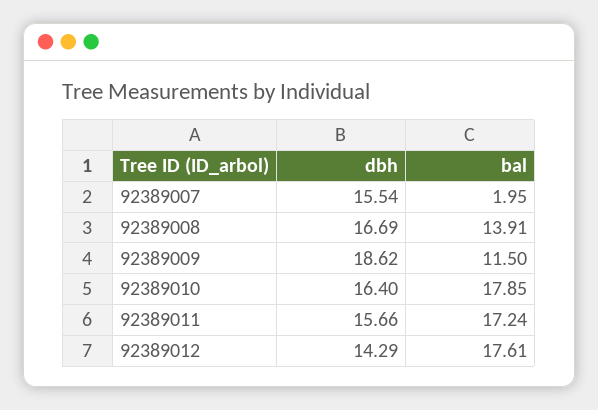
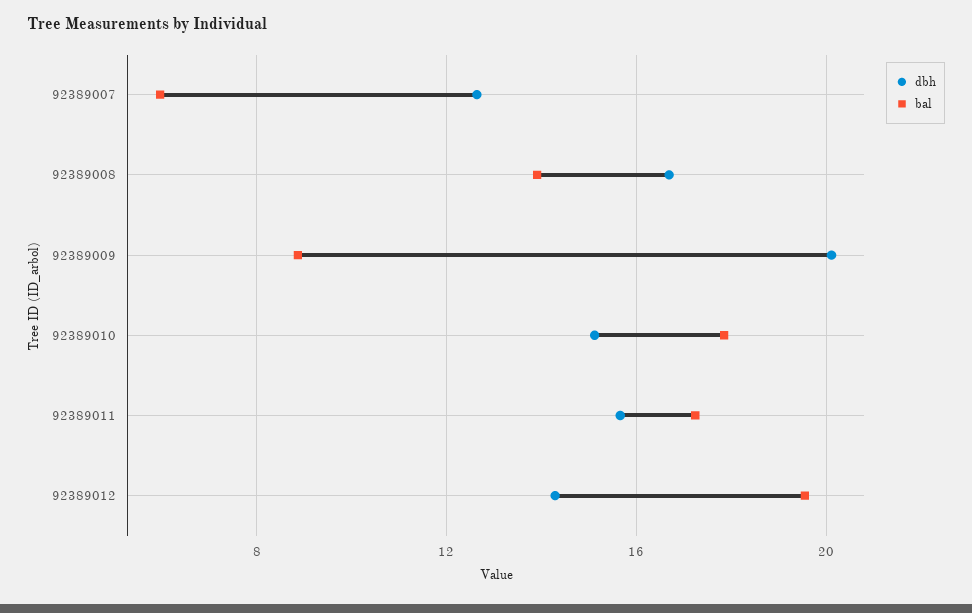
dbh, 92389007: 15.54 -> 12.5
bal, 92389007: 1.95 -> 6
dbh, 92389009: 18.62 -> 20
bal, 92389009: 11.5 -> 9
dbh, 92389010: 16.4 -> 15
bal, 92389012: 17.61 -> 19.5

